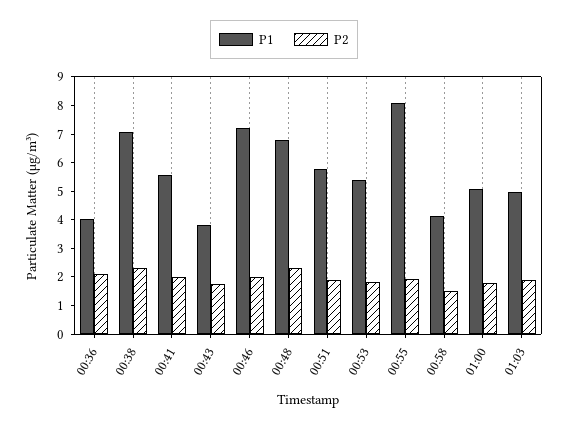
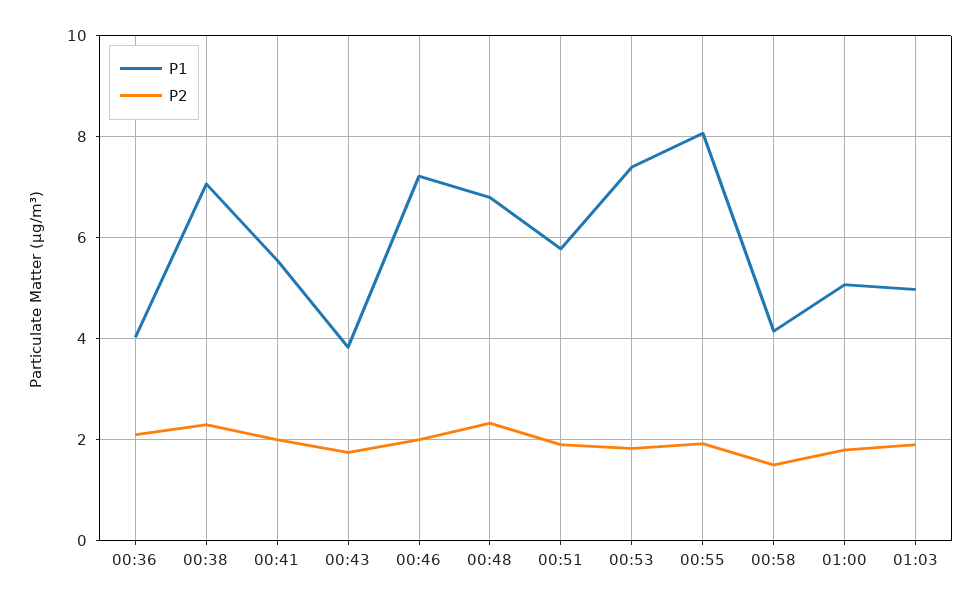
P1, 00:53: 5.5 -> 7.4

